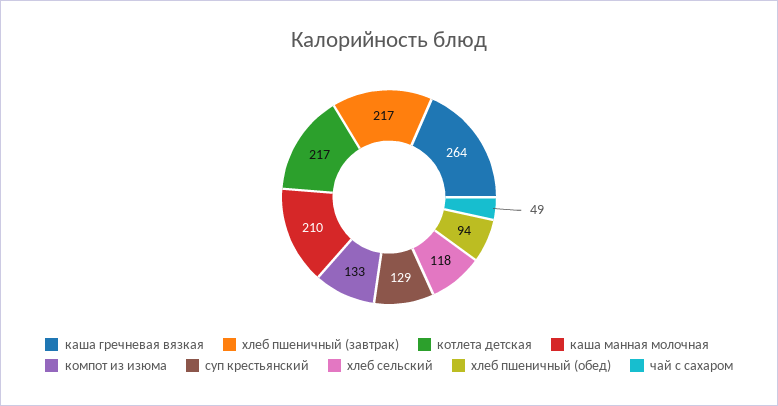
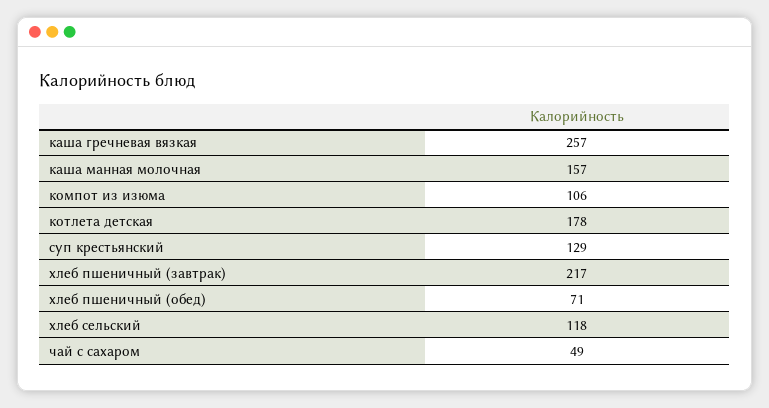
каша гречневая вязкая: 264 -> 257
котлета детская: 217 -> 178
каша манная молочная: 210 -> 157
компот из изюма: 133 -> 106
хлеб пшеничный (обед): 94 -> 71

